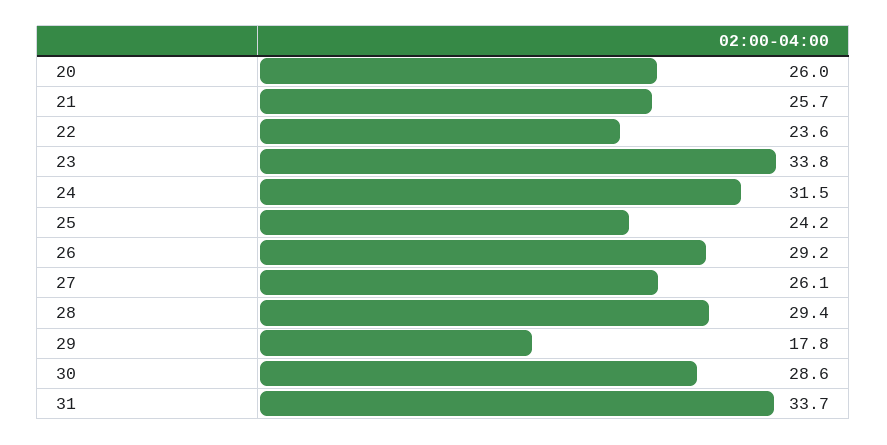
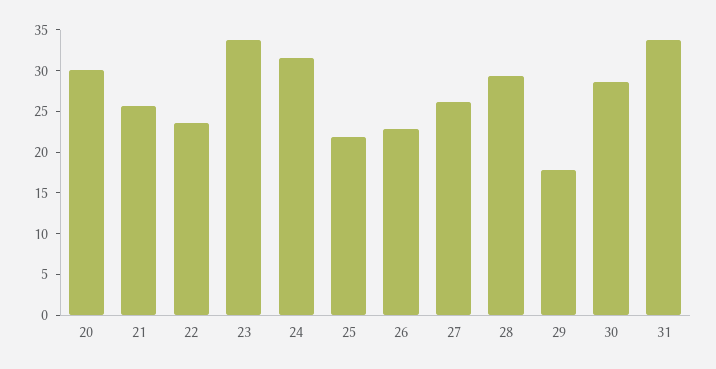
20: 26 -> 30
25: 24.2 -> 22
26: 29.2 -> 23

